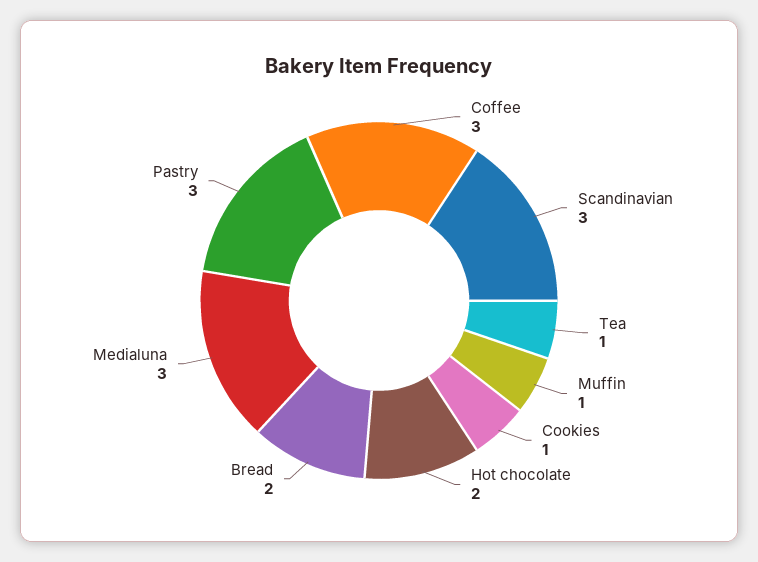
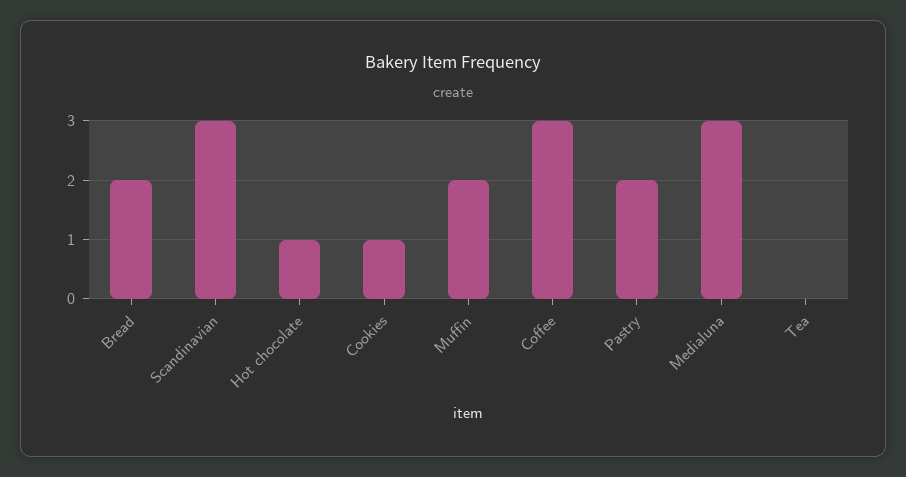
Tea: 1 -> 0
Muffin: 1 -> 2
Hot chocolate: 2 -> 1
Pastry: 3 -> 2

